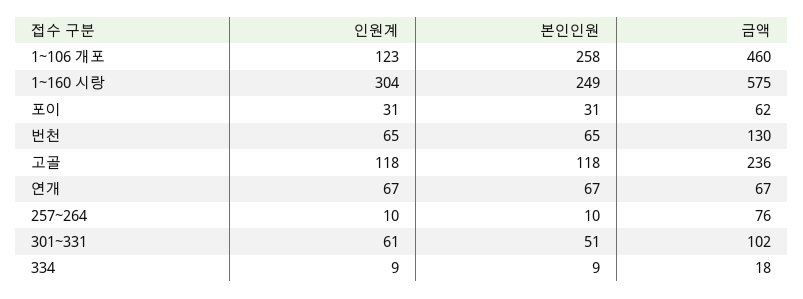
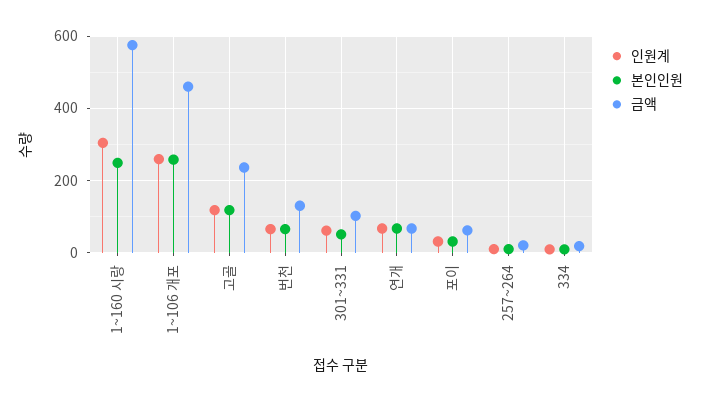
인원계, 1~106 개포: 123 -> 260
금액, 257~264: 76 -> 20

